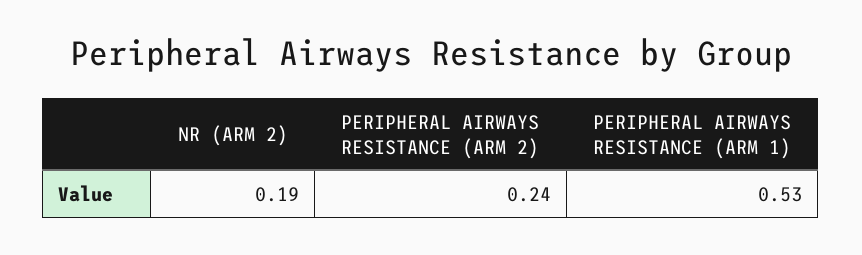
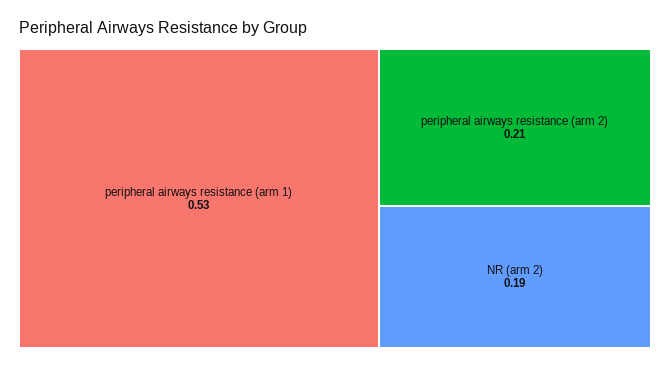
PERIPHERAL AIRWAYS RESISTANCE (ARM 2): 0.24 -> 0.21

